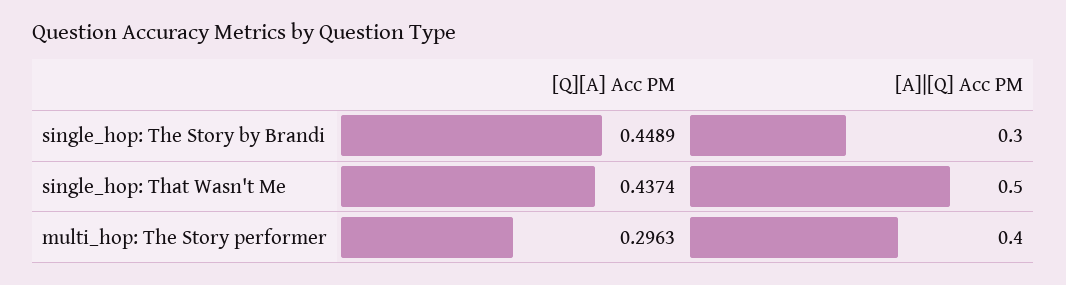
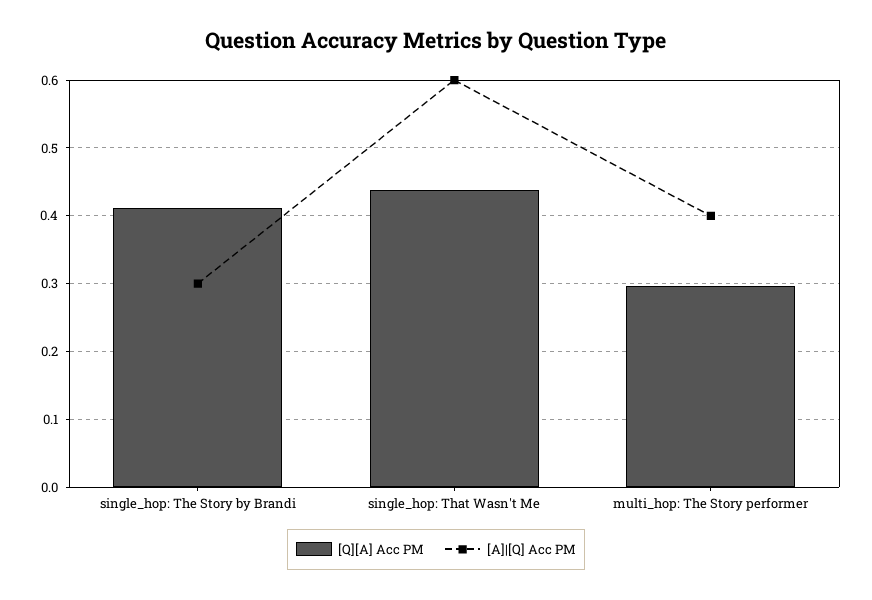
[Q][A] Acc PM, single_hop: The Story by Brandi: 0.4489 -> 0.41
[A]|[Q] Acc PM, single_hop: That Wasn't Me: 0.5 -> 0.6

